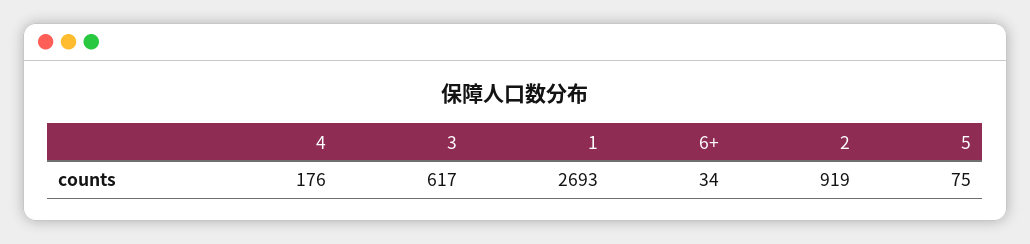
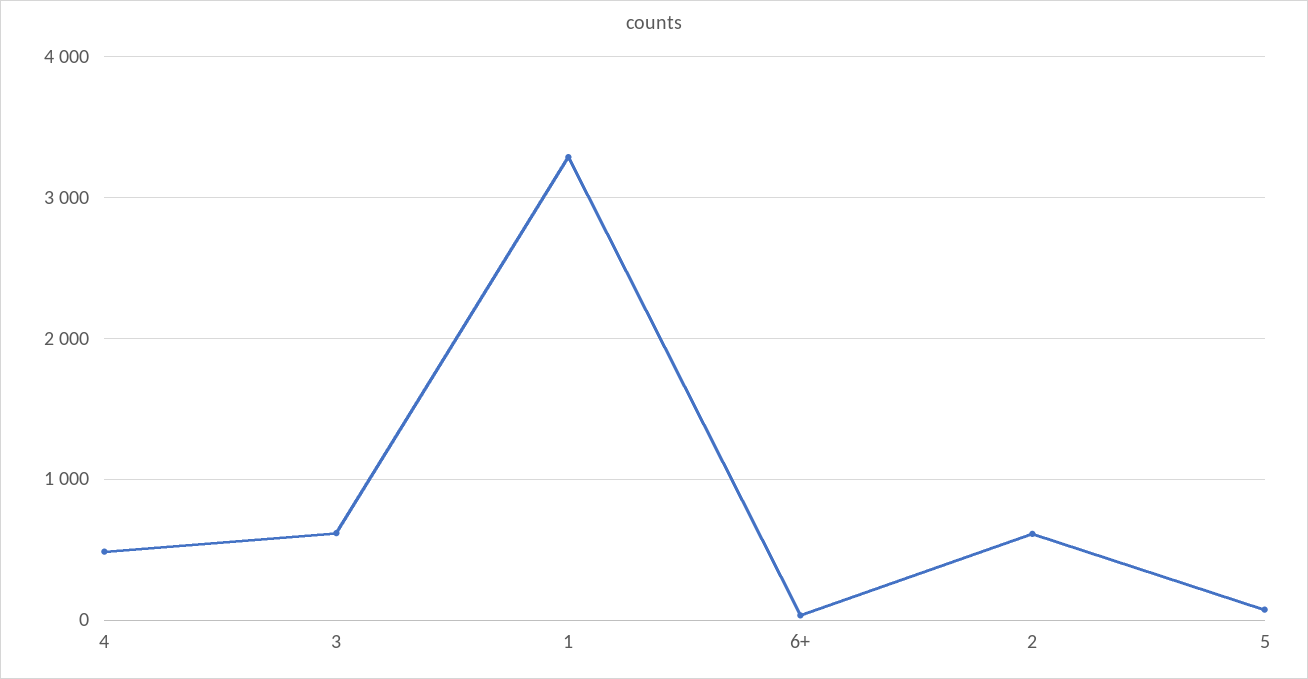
4: 176 -> 500
1: 2693 -> 3300
2: 919 -> 600

